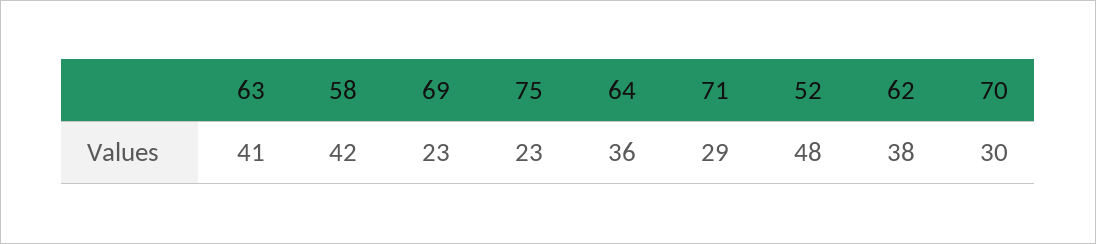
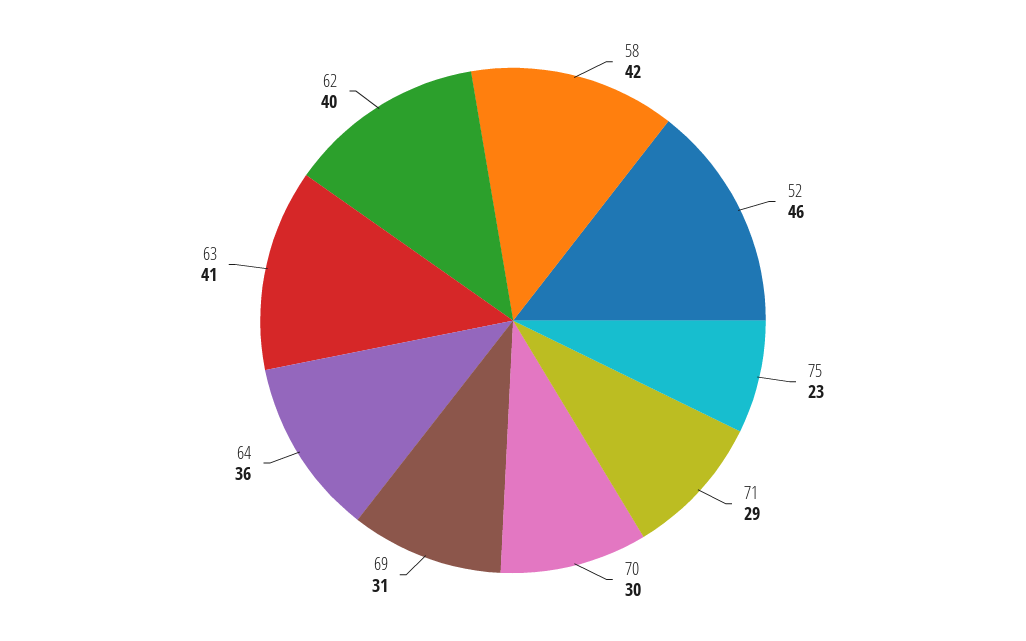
69: 23 -> 31
52: 48 -> 46
62: 38 -> 40

